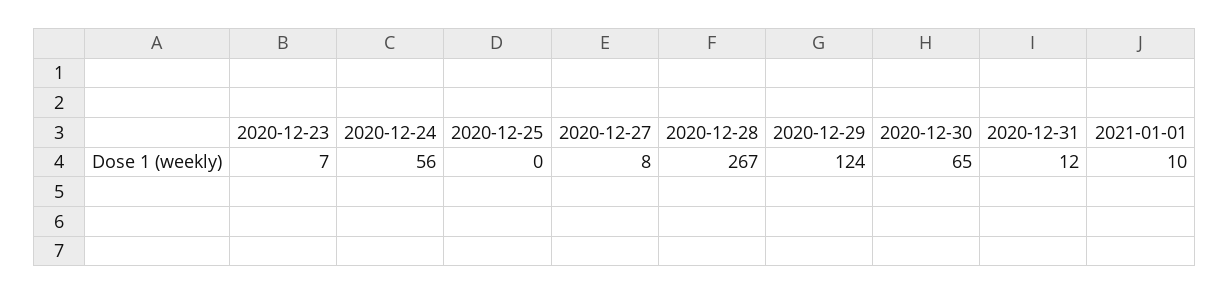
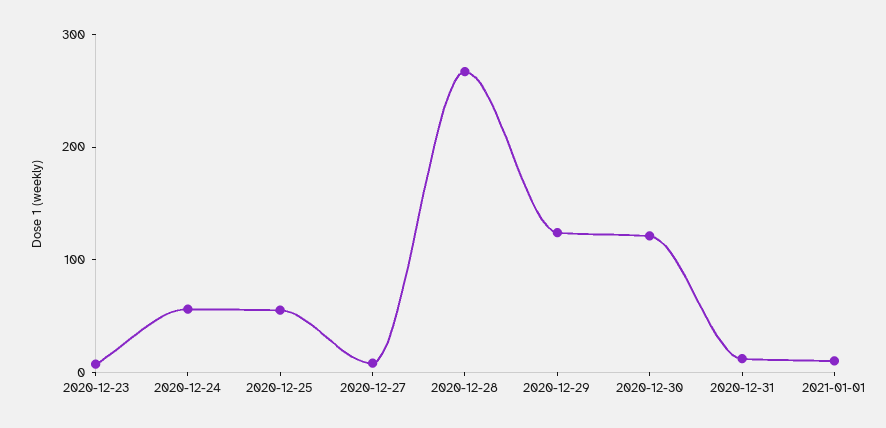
2020-12-25: 0 -> 60
2020-12-30: 65 -> 120

